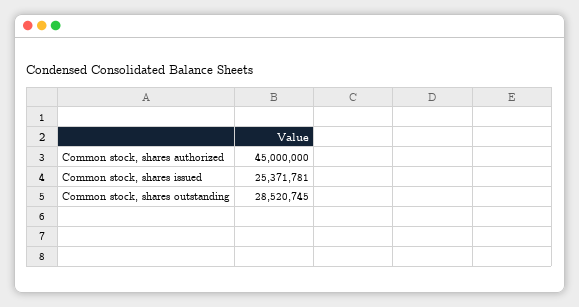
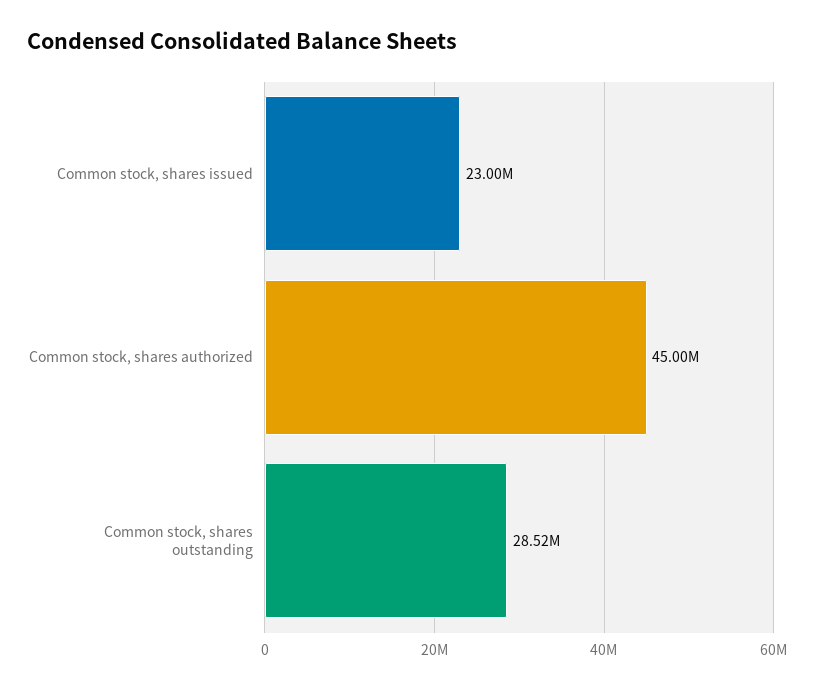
Common stock, shares issued: 25371781 -> 23000000

